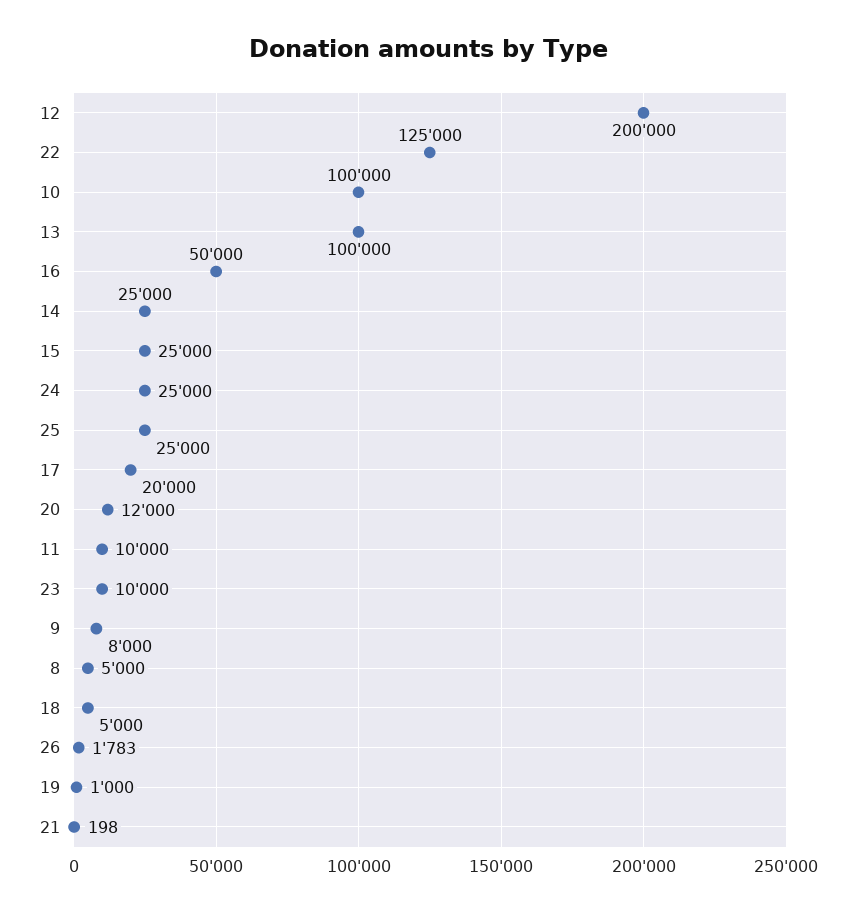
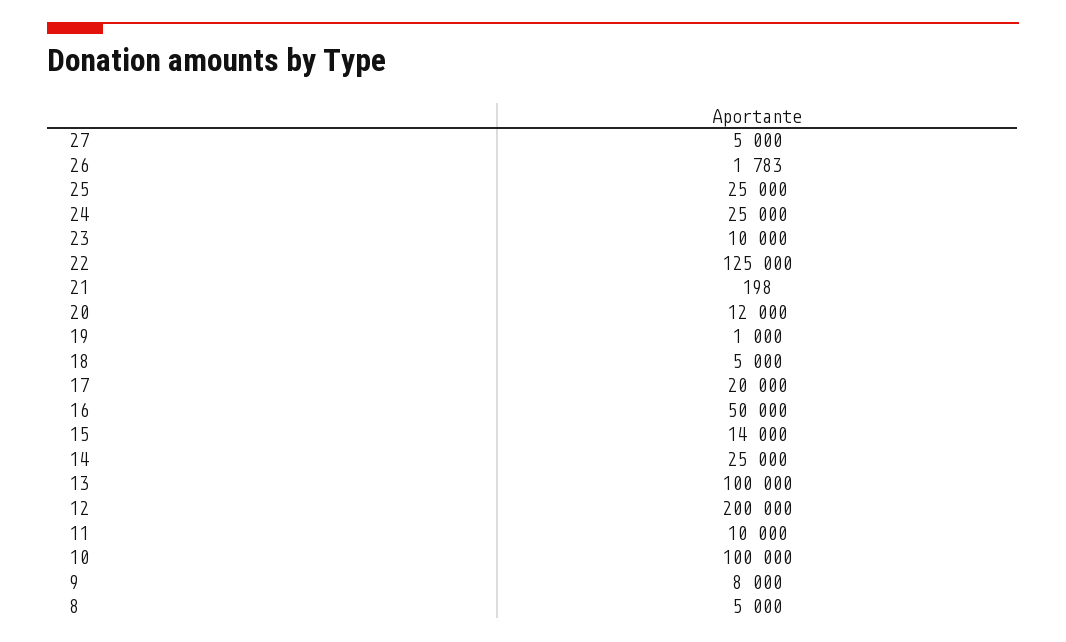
15: 25000 -> 14000
27: none -> 5000

